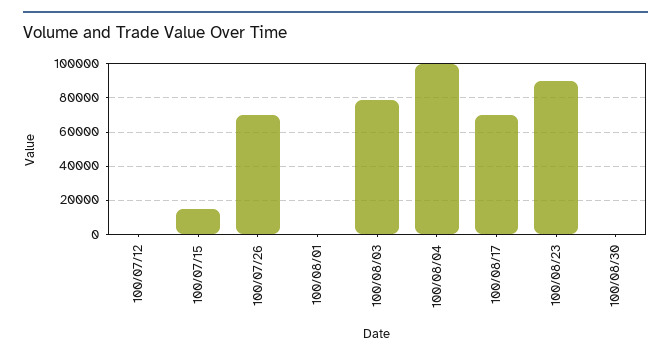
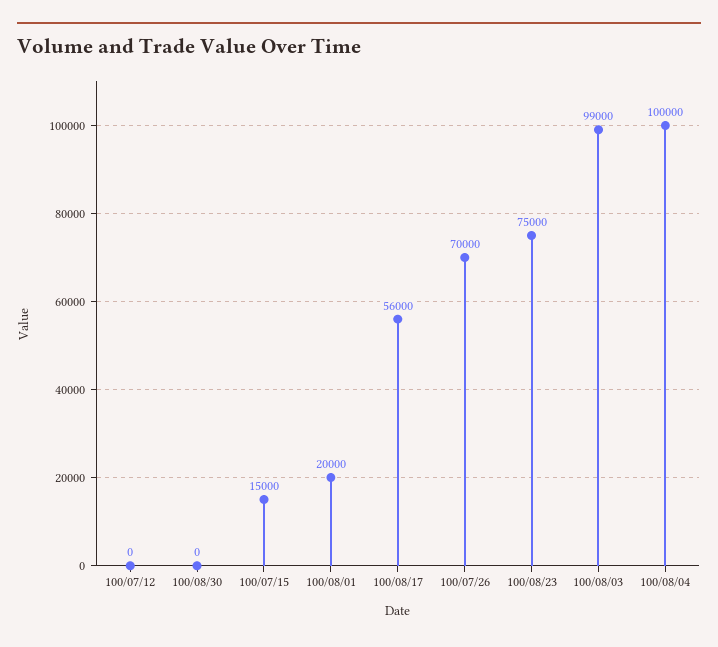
100/08/01: 0 -> 20000
100/08/03: 80000 -> 99000
100/08/17: 70000 -> 56000
100/08/23: 90000 -> 75000

